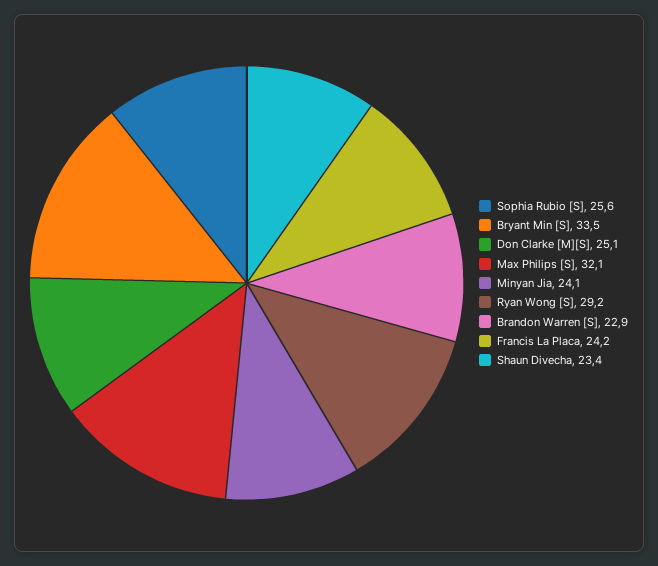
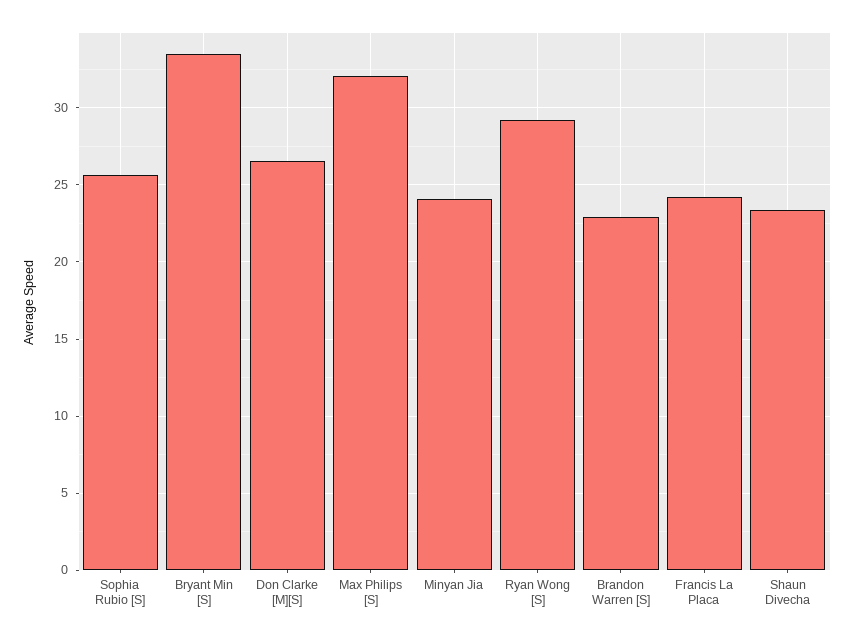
Don Clarke [M][S]: 25.1 -> 26.5

